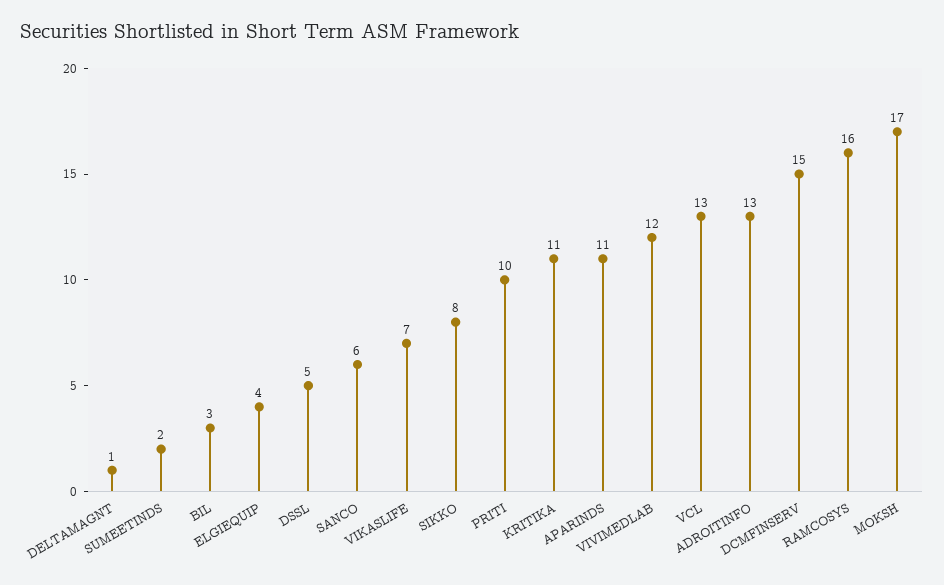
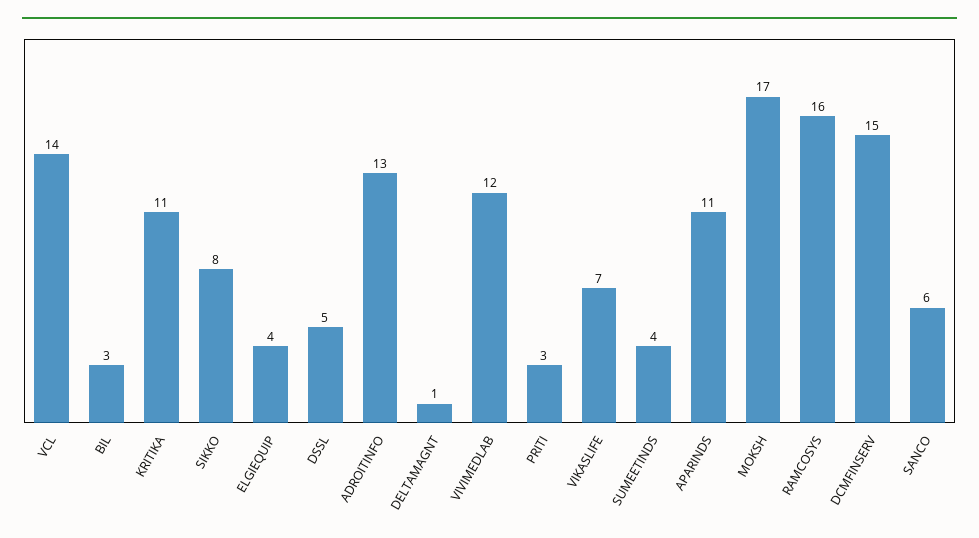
SUMEETINDS: 2 -> 4
PRITI: 10 -> 3
VCL: 13 -> 14

